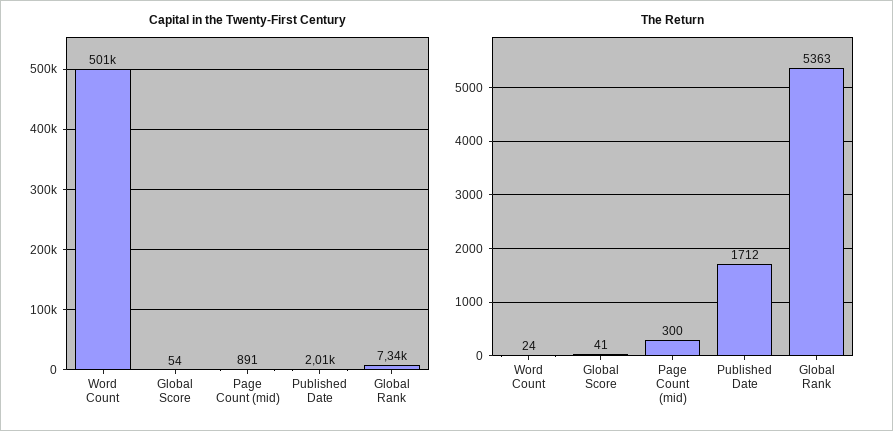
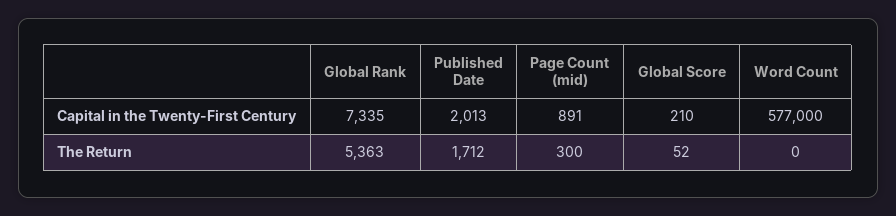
Capital in the Twenty-First Century, Word Count: 501000 -> 577000
Capital in the Twenty-First Century, Global Score: 54 -> 210
The Return, Word Count: 24 -> 0
The Return, Global Score: 41 -> 52

